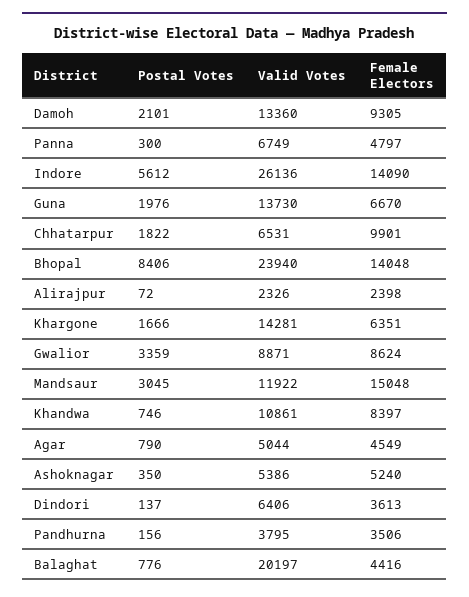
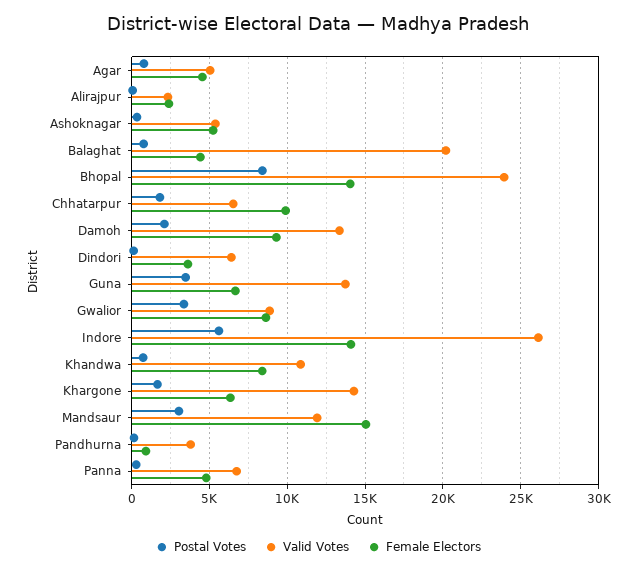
Postal Votes, Guna: 1976 -> 3500
Female Electors, Pandhurna: 3506 -> 1000

